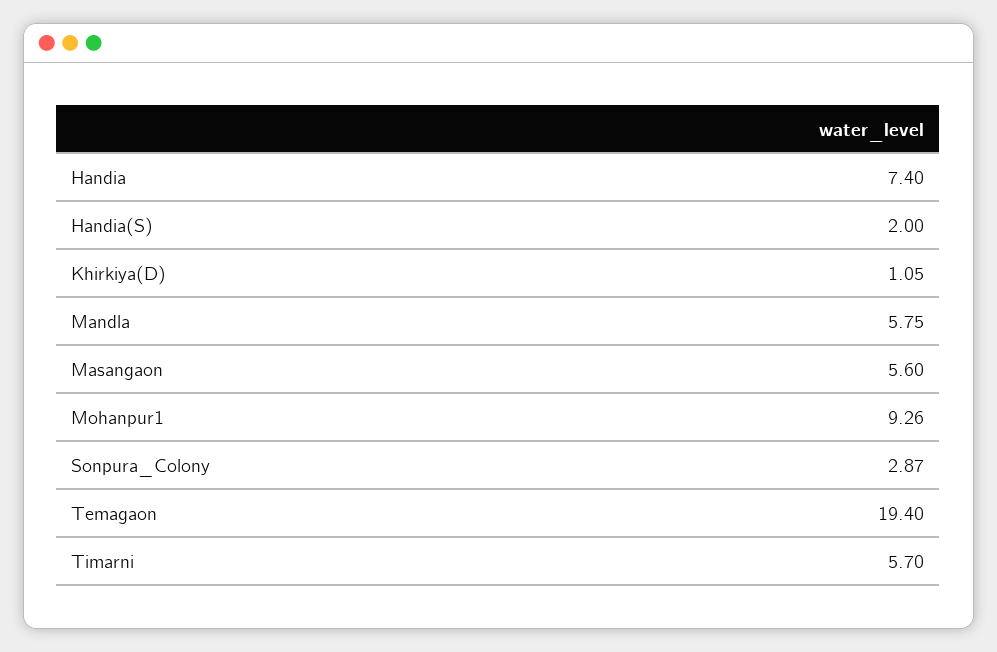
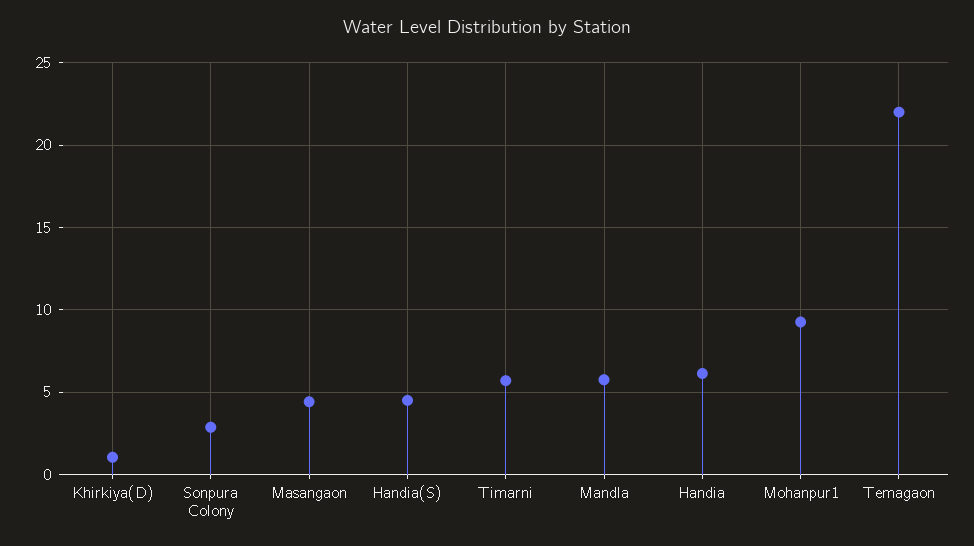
Handia: 7.4 -> 6
Handia(S): 2 -> 4.5
Masangaon: 5.6 -> 4.5
Temagaon: 19.4 -> 22

